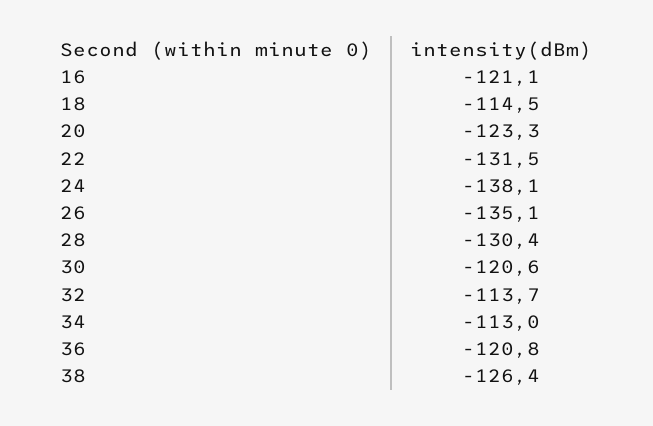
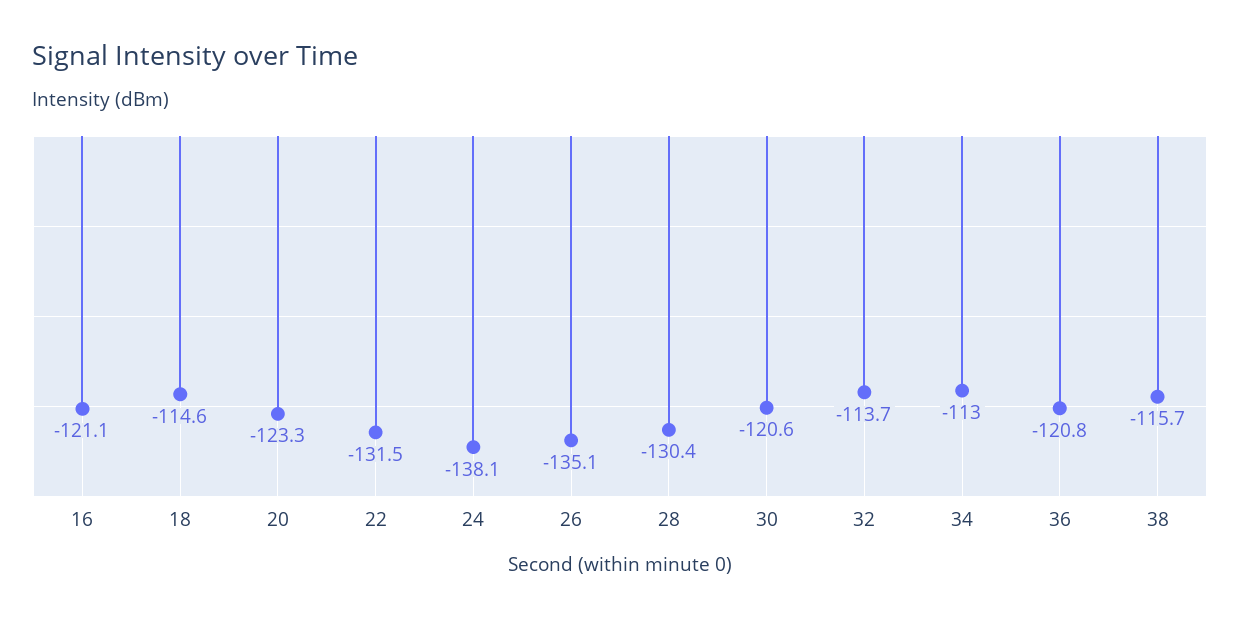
18: -114.5 -> -114.6
38: -126.4 -> -115.7

